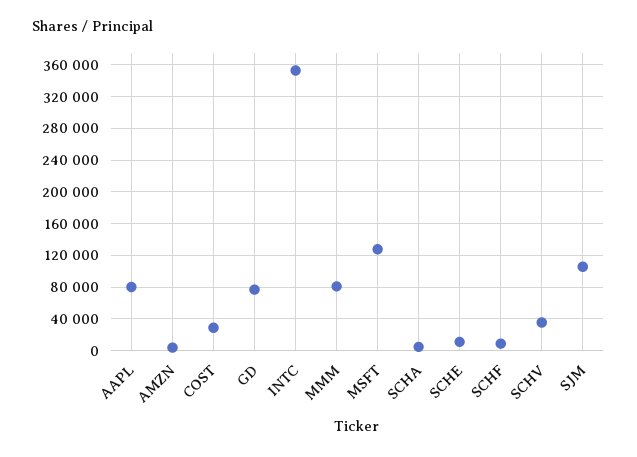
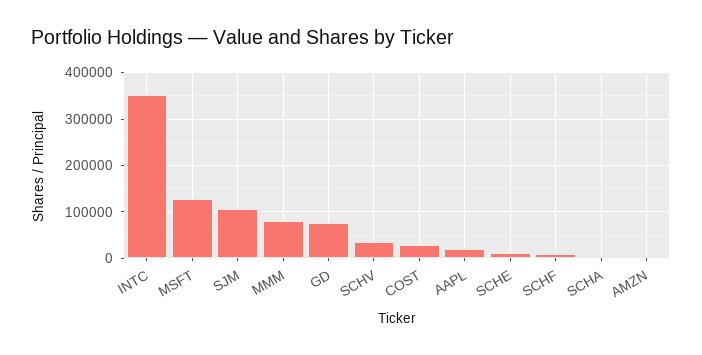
AAPL: 80000 -> 20000

